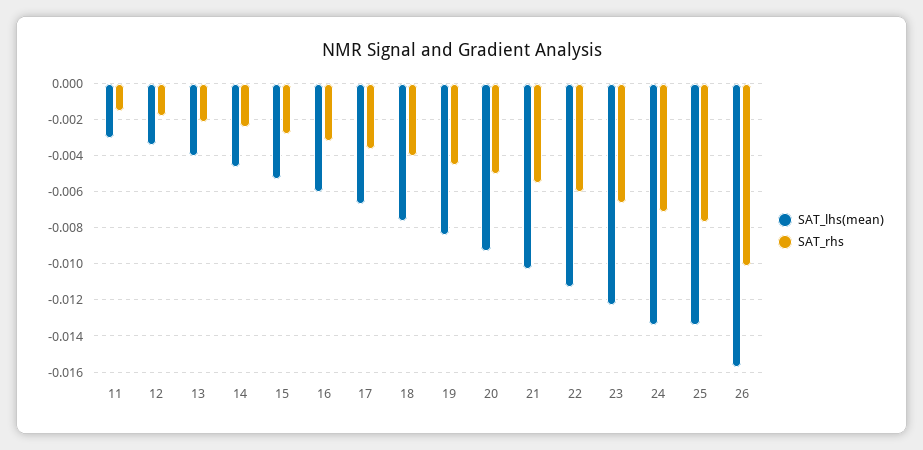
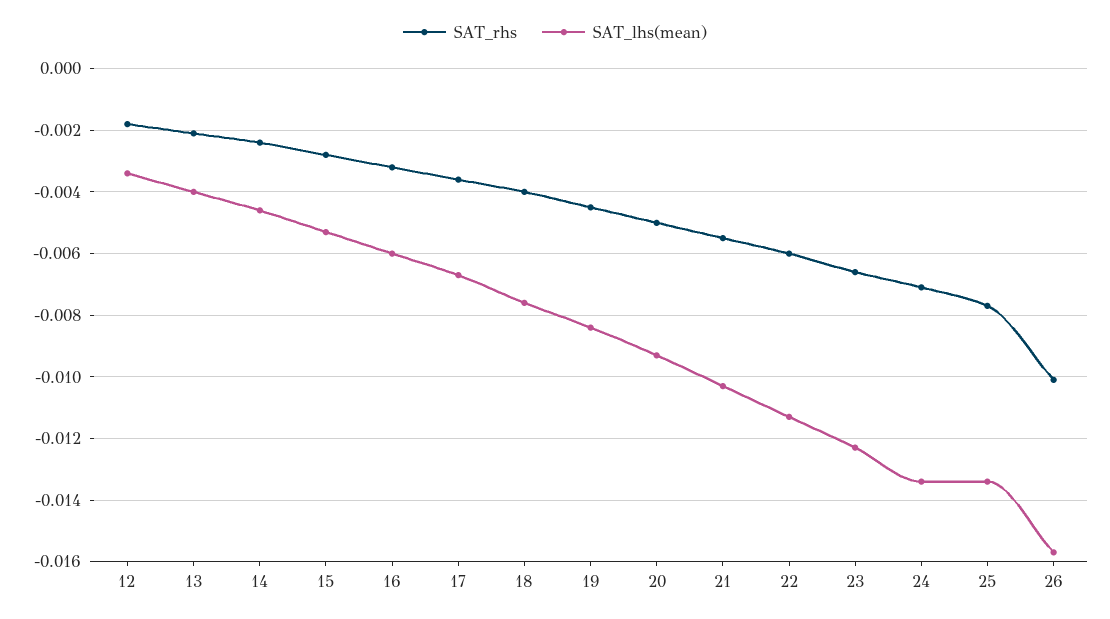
SAT_lhs(mean), 11: -0.003 -> none
SAT_rhs, 11: -0.0015 -> none

